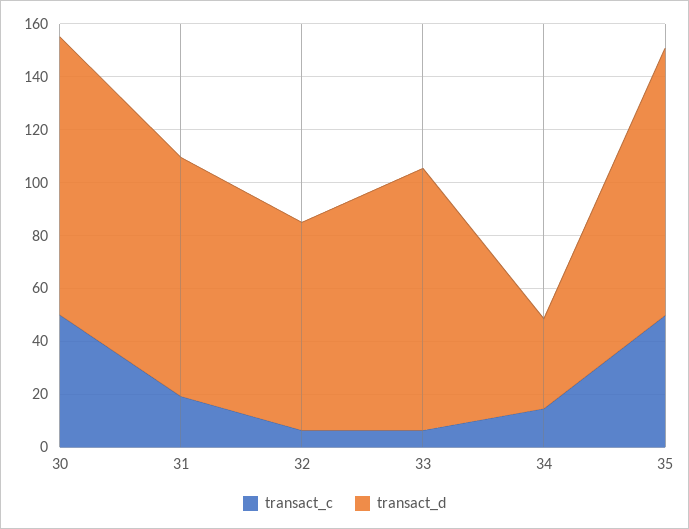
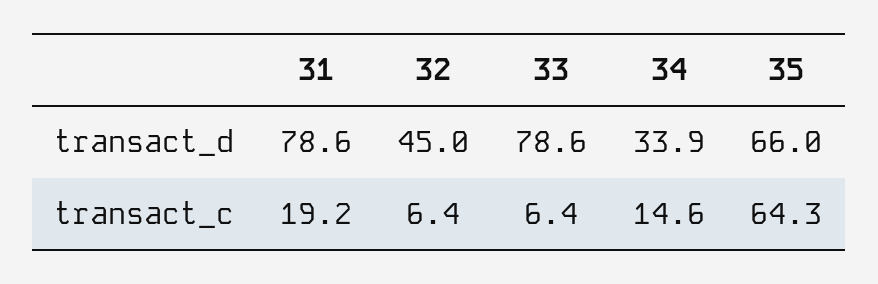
transact_c, 30: 50 -> none
transact_d, 30: 105 -> none
transact_d, 31: 90 -> 78.6
transact_d, 32: 80 -> 45
transact_d, 33: 100 -> 78.6
transact_c, 35: 50 -> 64.3
transact_d, 35: 100 -> 66

